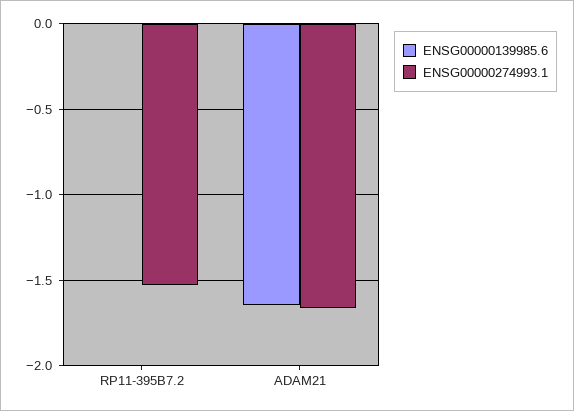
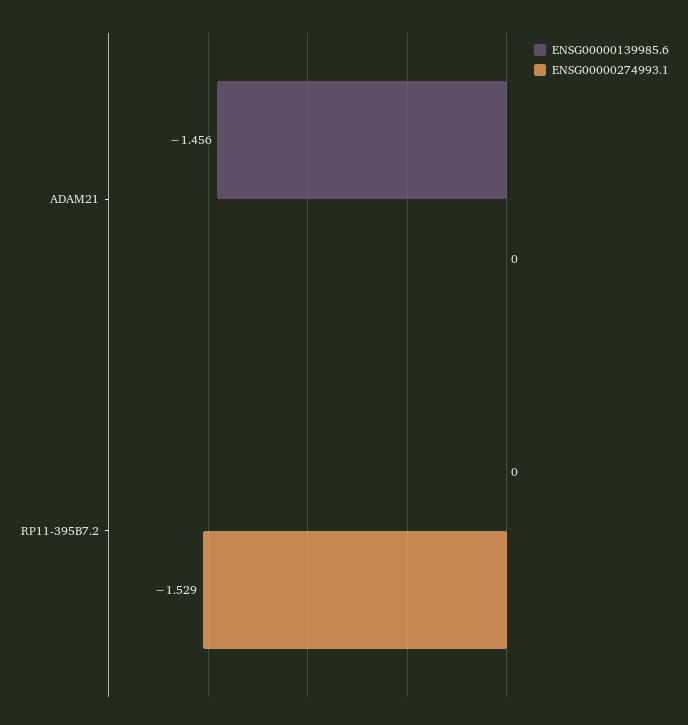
ENSG00000139985.6, ADAM21: -1.65 -> -1.456
ENSG00000274993.1, ADAM21: -1.65 -> 0

